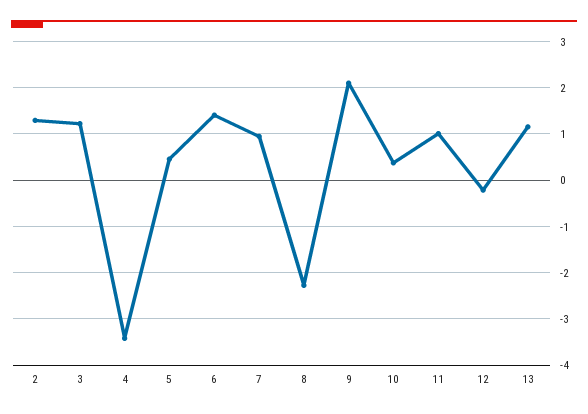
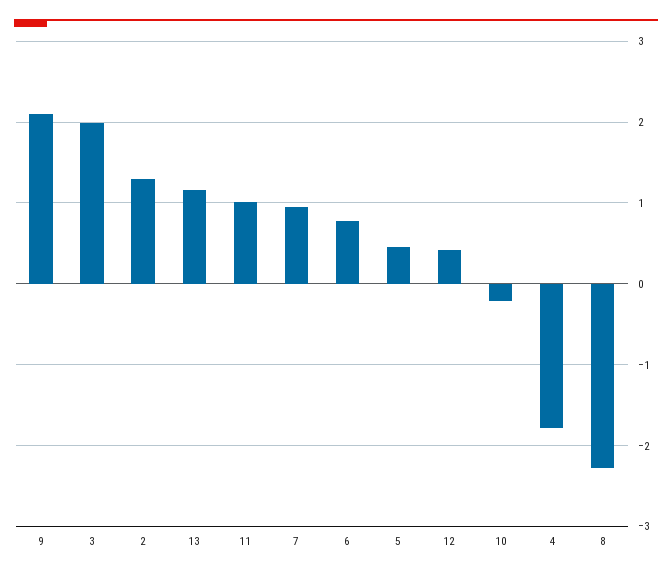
3: 1.2 -> 2
4: -3.4 -> -1.8
6: 1.4 -> 0.8
10: 0.4 -> -0.2
12: -0.2 -> 0.4

